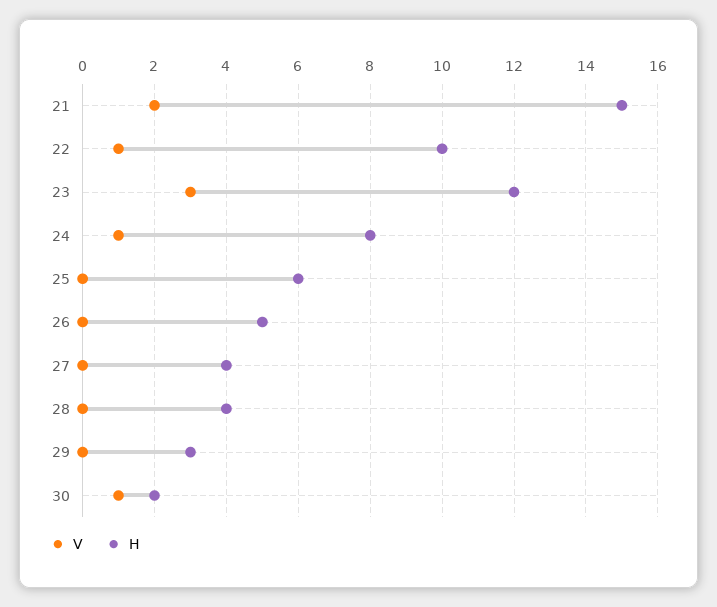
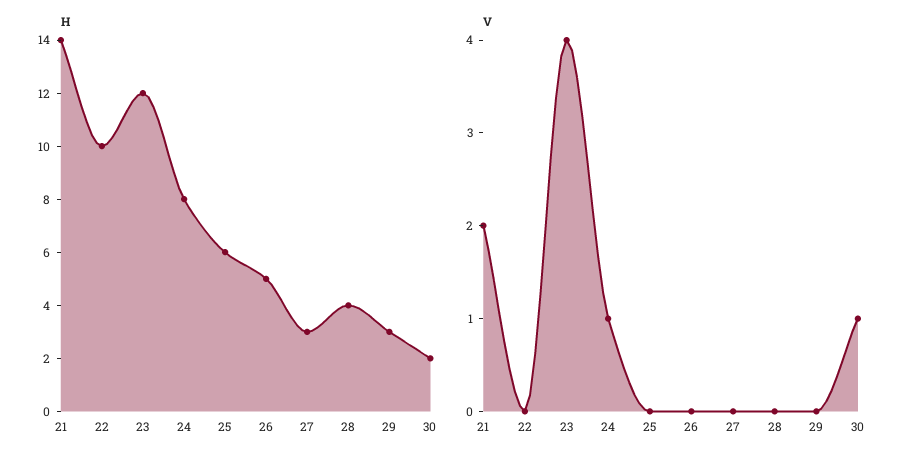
H, 21: 15 -> 14
V, 22: 1 -> 0
V, 23: 3 -> 4
H, 27: 4 -> 3

